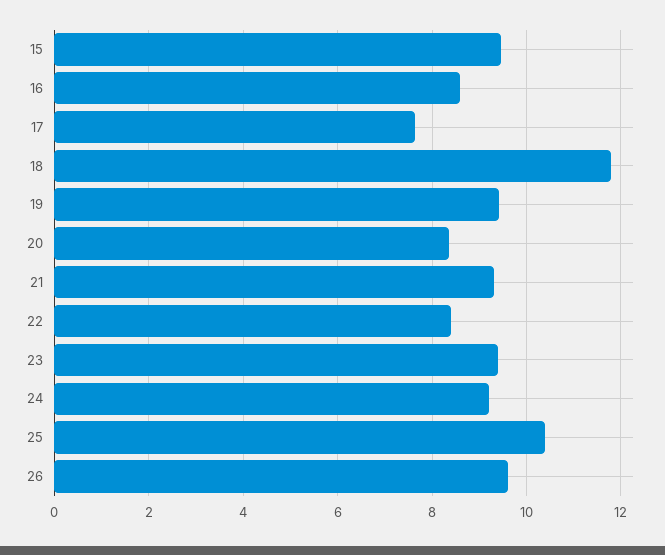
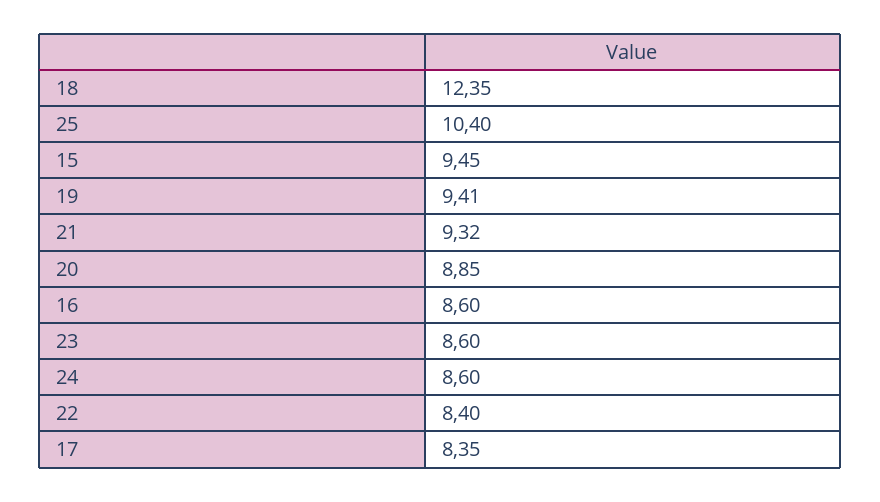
17: 7.6 -> 8.35
18: 11.8 -> 12.35
20: 8.4 -> 8.85
23: 9.4 -> 8.6
24: 9.2 -> 8.6
26: 9.6 -> none

